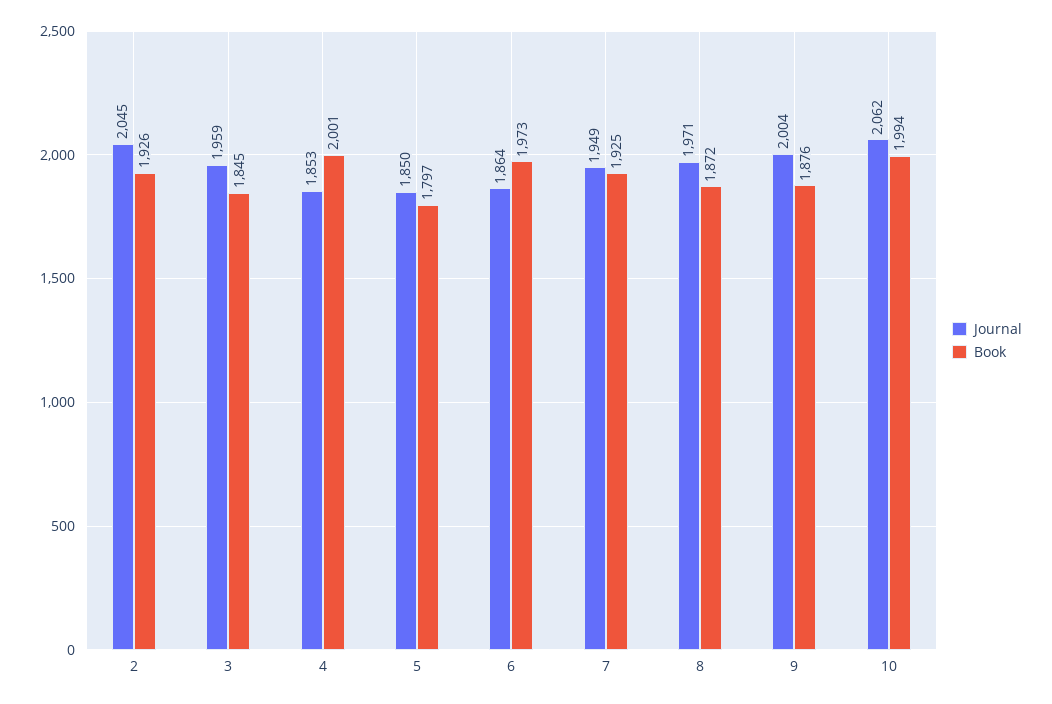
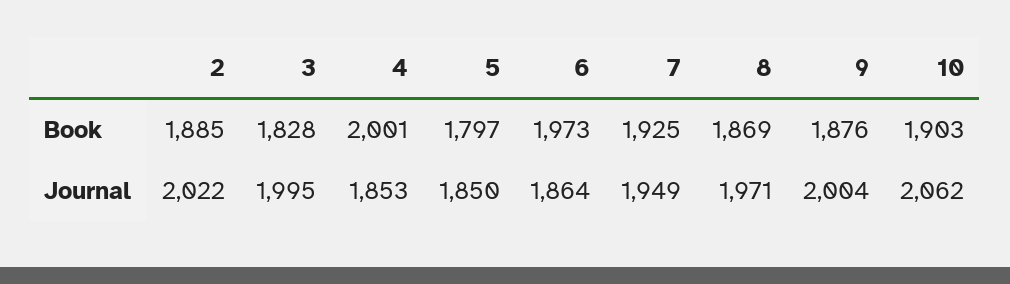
Journal, 2: 2045 -> 2022
Book, 2: 1926 -> 1885
Journal, 3: 1959 -> 1995
Book, 3: 1845 -> 1828
Book, 8: 1872 -> 1869
Book, 10: 1994 -> 1903

